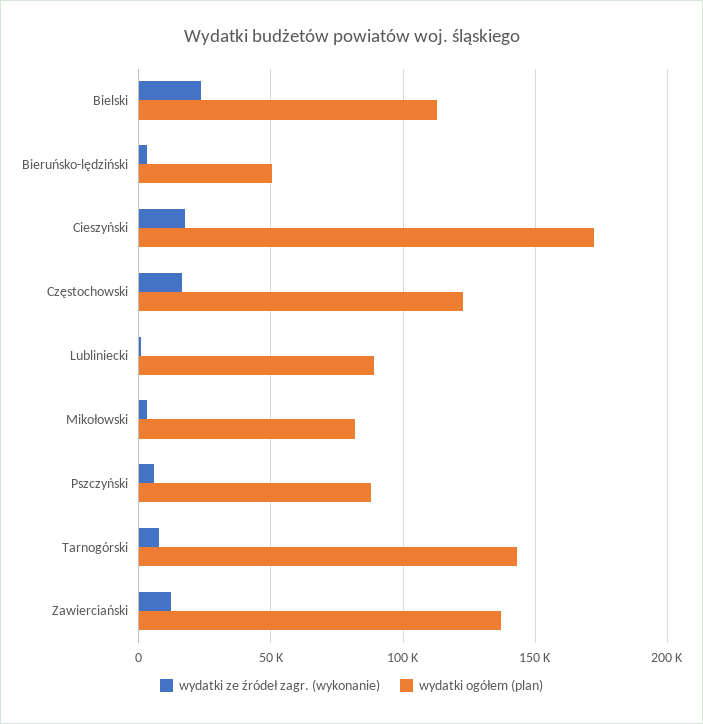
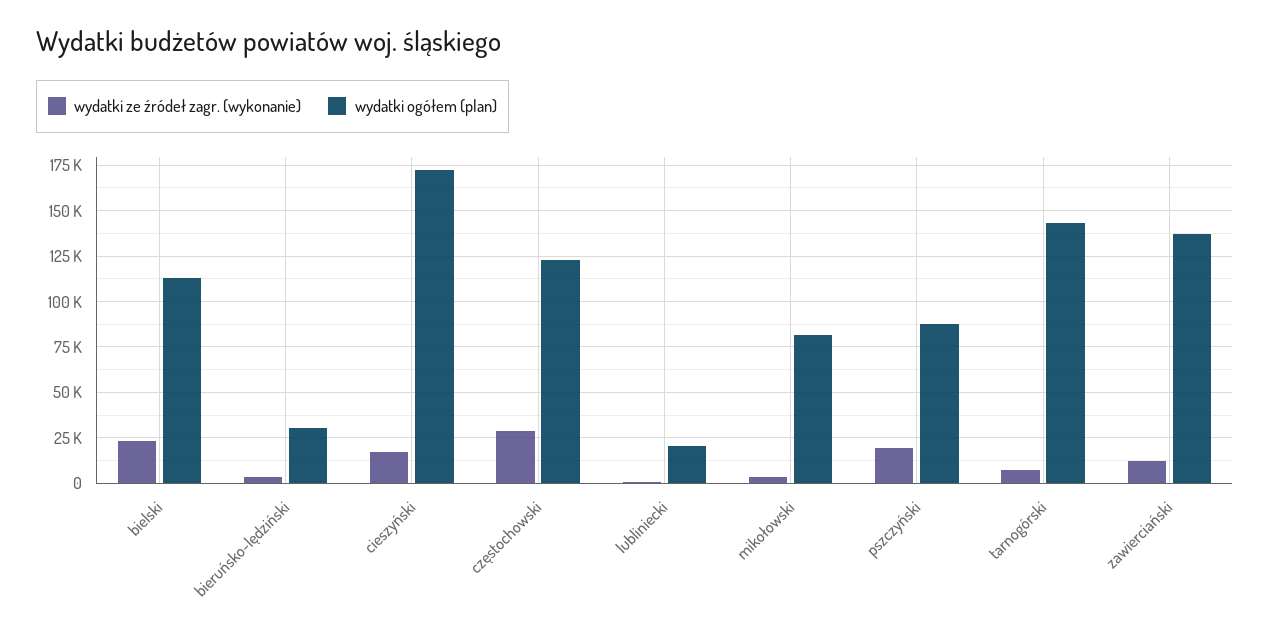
wydatki ogółem (plan), Bieruńsko-lędziński: 50000 -> 30000
wydatki ze źródeł zagr. (wykonanie), Częstochowski: 15000 -> 30000
wydatki ogółem (plan), Lubliniecki: 90000 -> 20000
wydatki ze źródeł zagr. (wykonanie), Pszczyński: 5000 -> 20000

